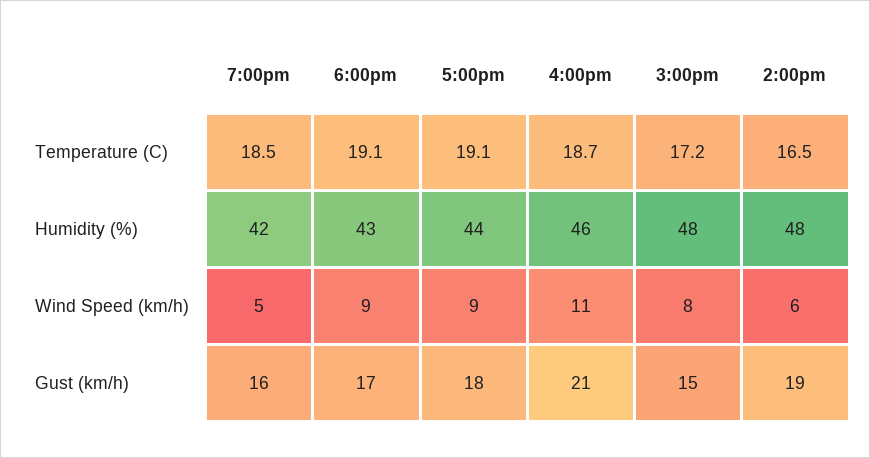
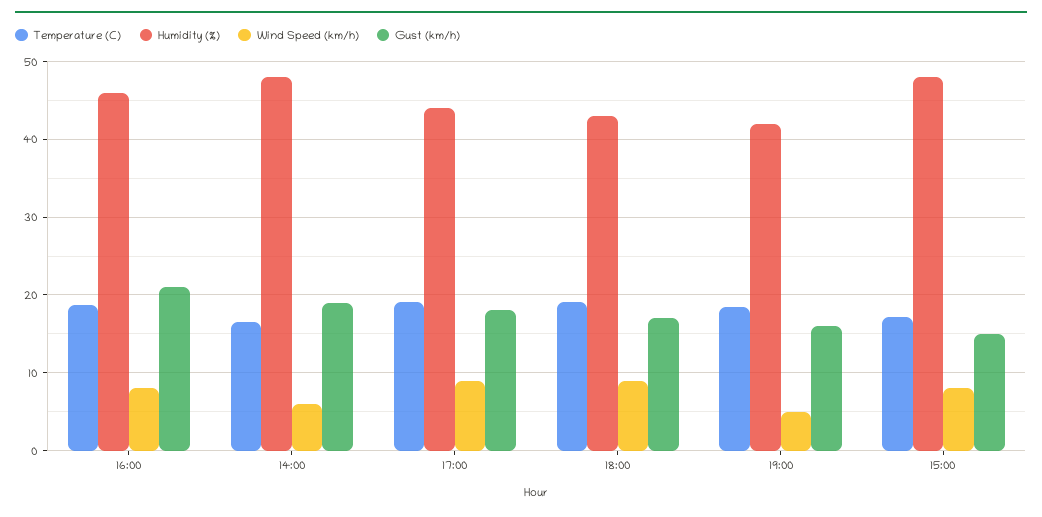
Wind Speed (km/h), 4:00pm: 11 -> 8

